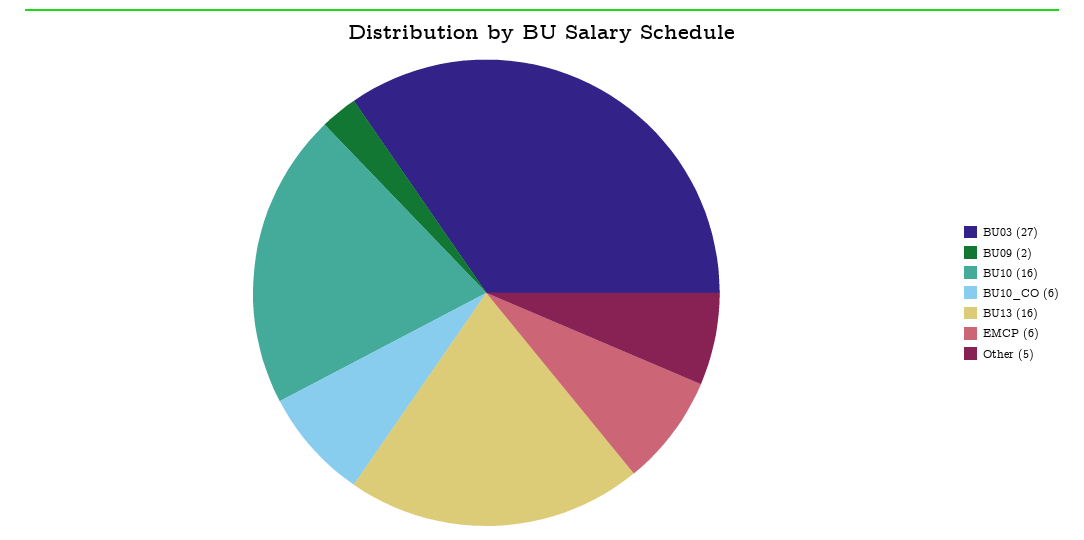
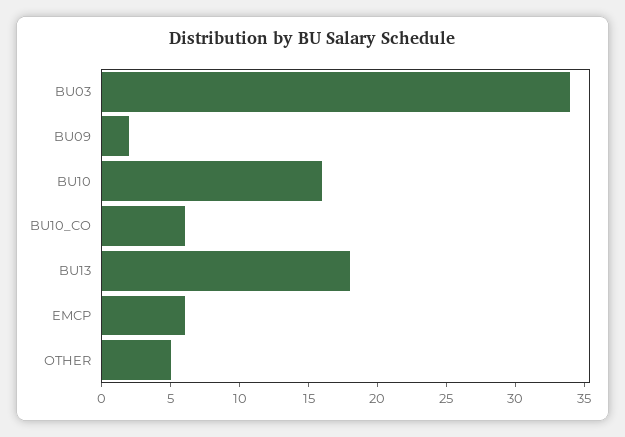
BU03: 27 -> 34
BU13: 16 -> 18

